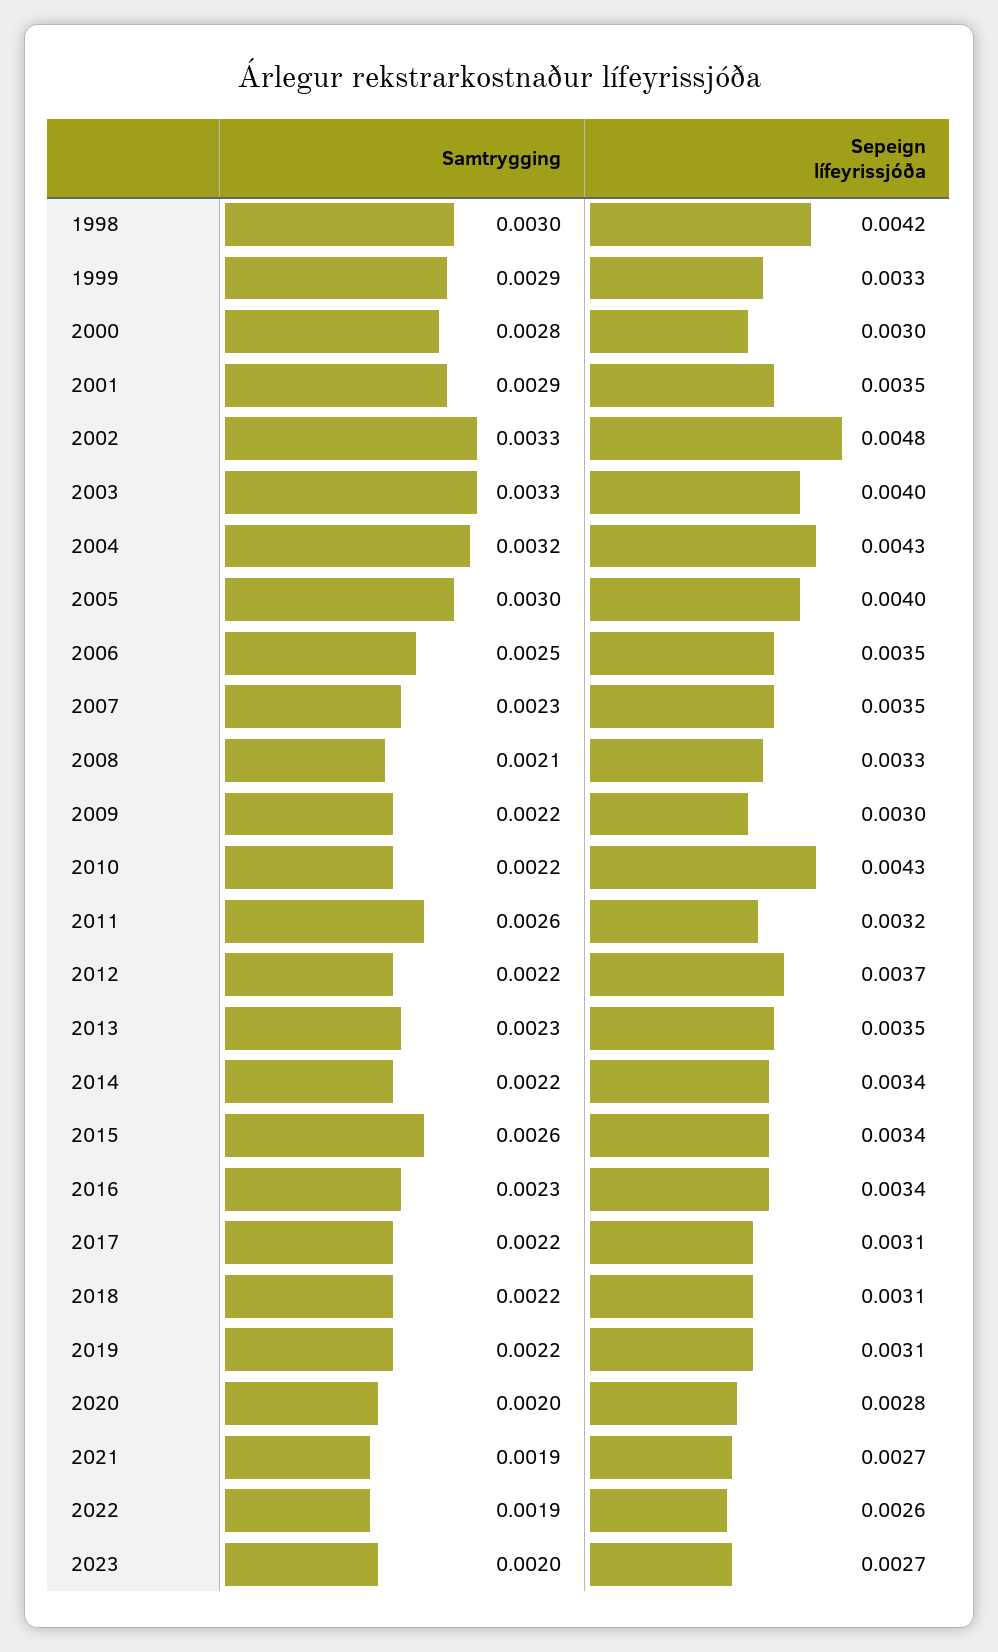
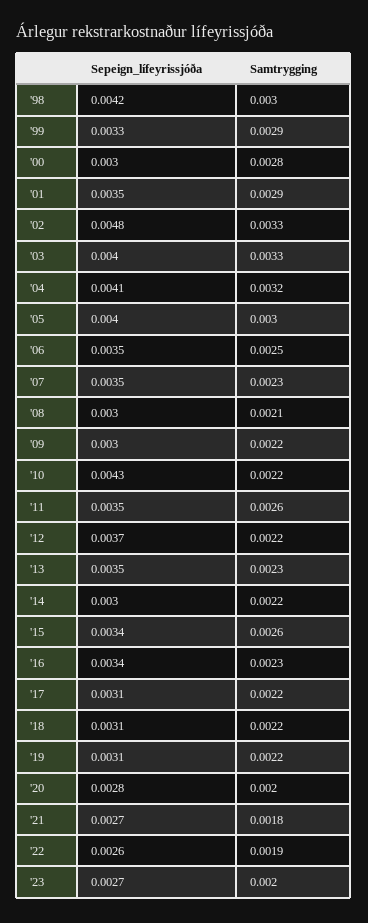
Seреign lífeyrissjóða, 2004: 0.0043 -> 0.0041
Seреign lífeyrissjóða, 2008: 0.0033 -> 0.003
Seреign lífeyrissjóða, 2011: 0.0032 -> 0.0035
Seреign lífeyrissjóða, 2014: 0.0034 -> 0.003
Samtrygging, 2021: 0.0019 -> 0.0018

